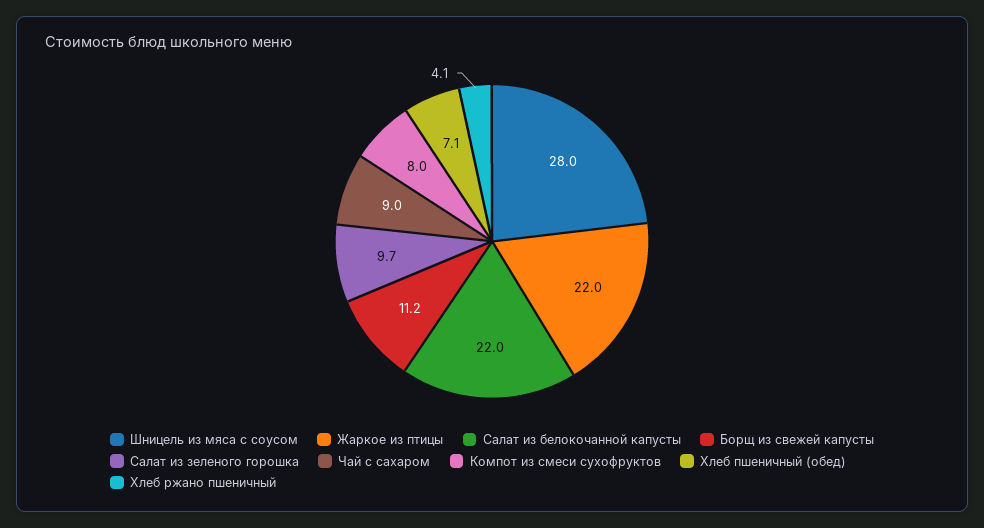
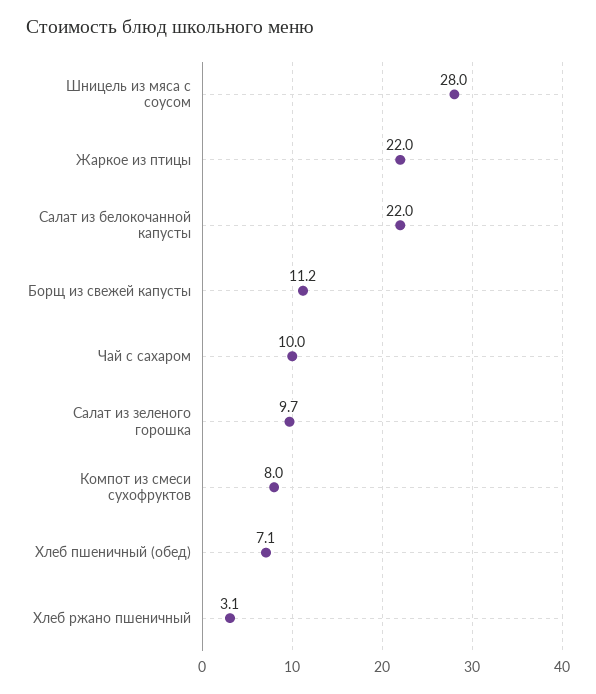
Чай с сахаром: 9 -> 10
Хлеб ржано пшеничный: 4.1 -> 3.1

